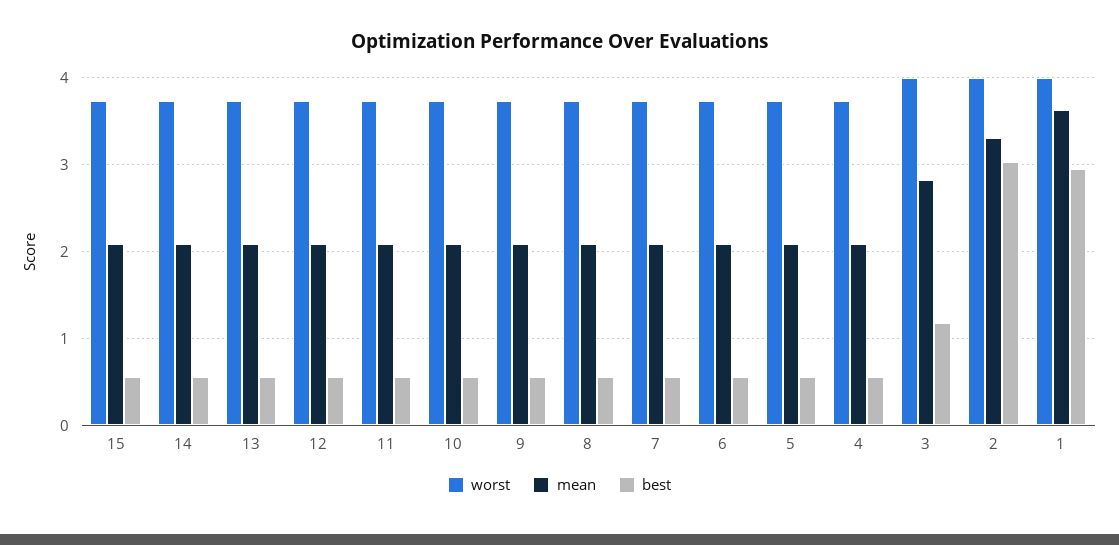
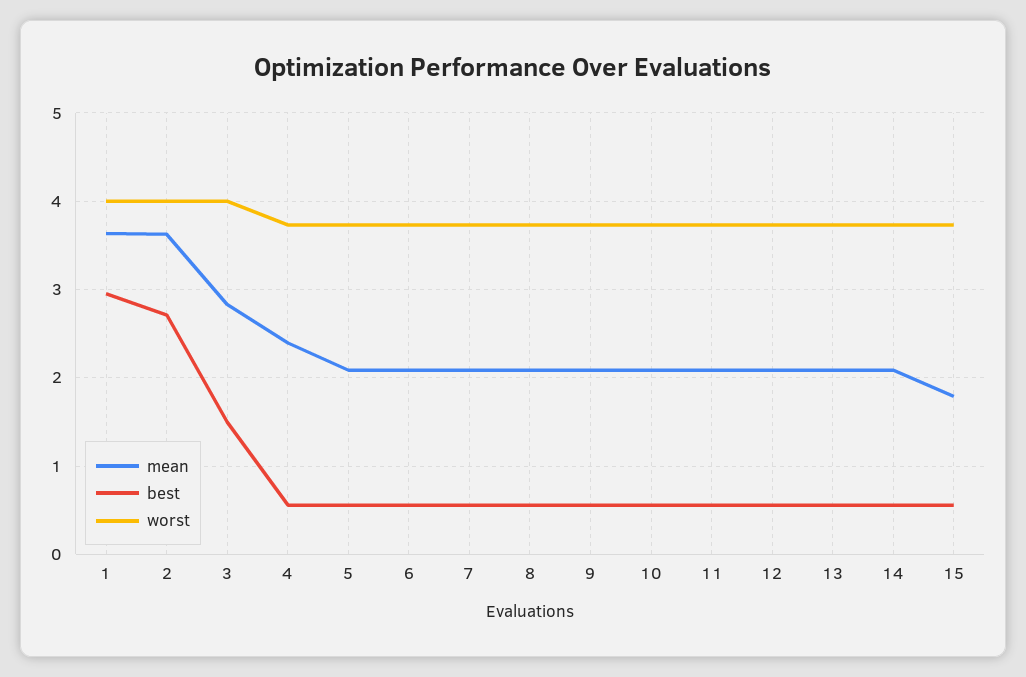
mean, 15: 2.1 -> 1.8
mean, 4: 2.1 -> 2.4
best, 3: 1.2 -> 1.5
mean, 2: 3.3 -> 3.6
best, 2: 3 -> 2.7

